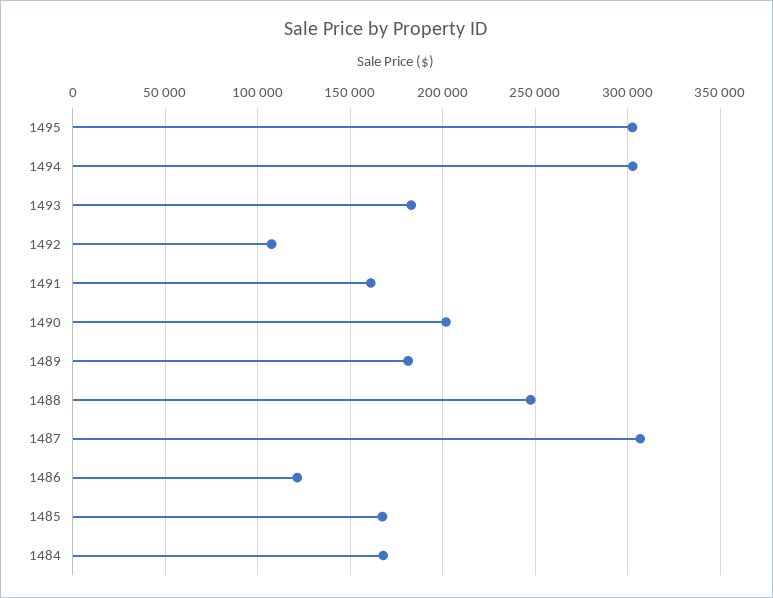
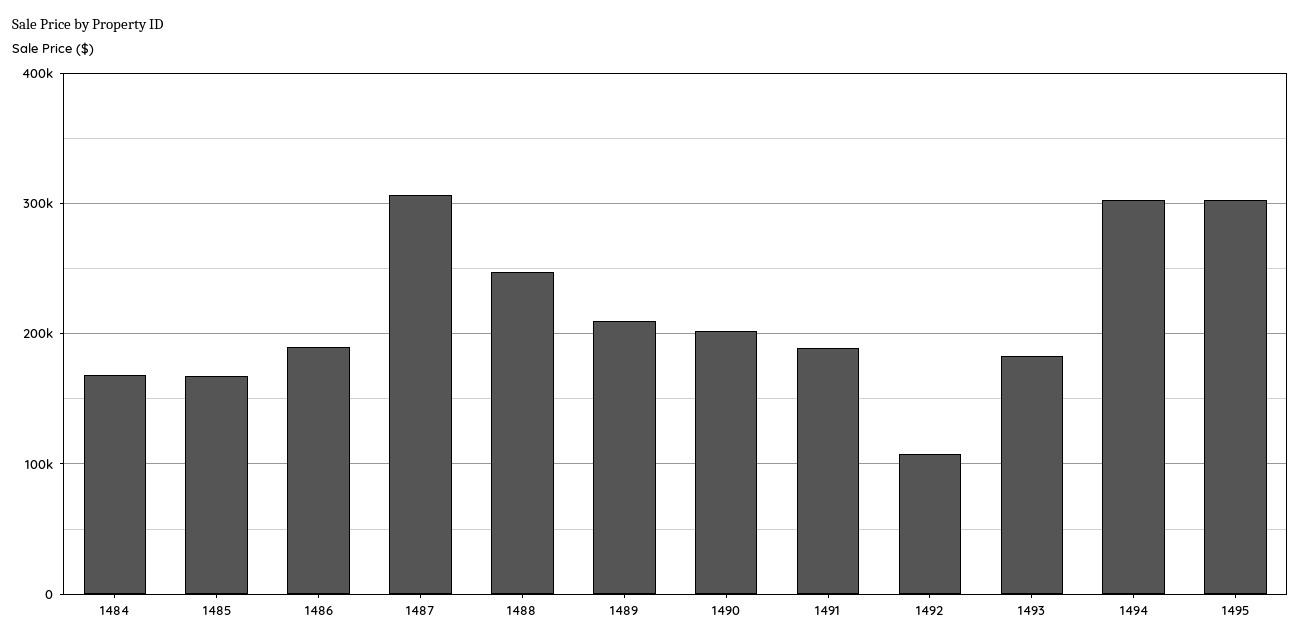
1491: 160000 -> 190000
1489: 180000 -> 210000
1486: 120000 -> 190000

